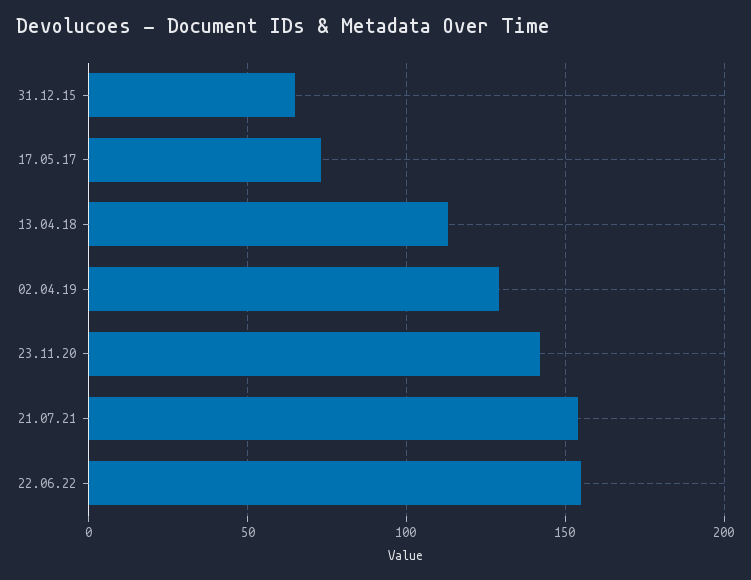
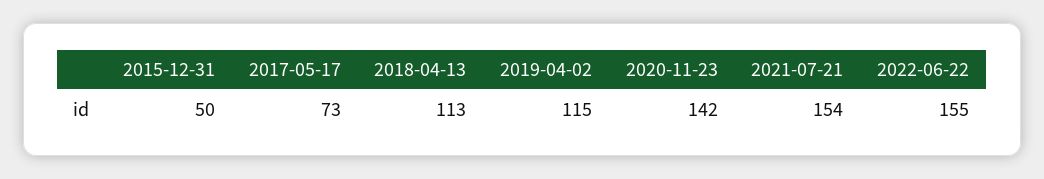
31.12.15: 65 -> 50
02.04.19: 130 -> 115

